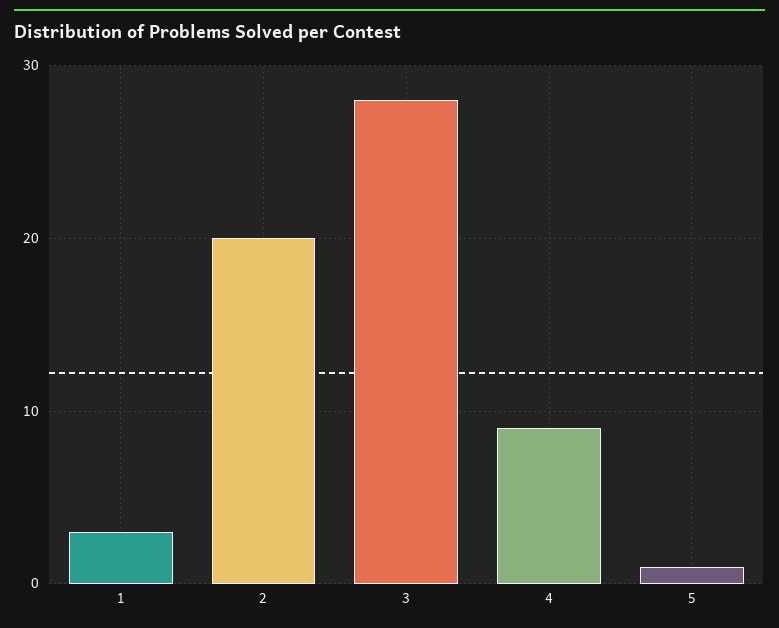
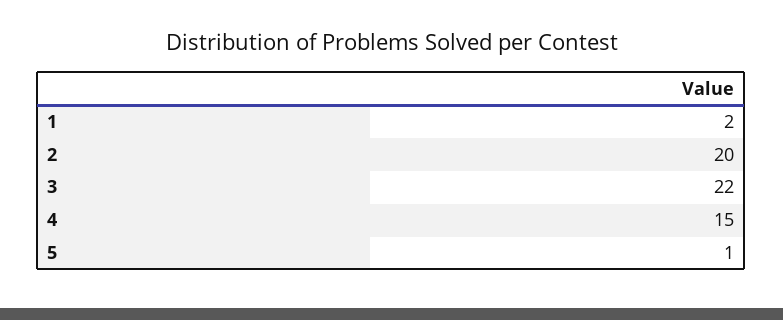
1: 3 -> 2
3: 28 -> 22
4: 9 -> 15

